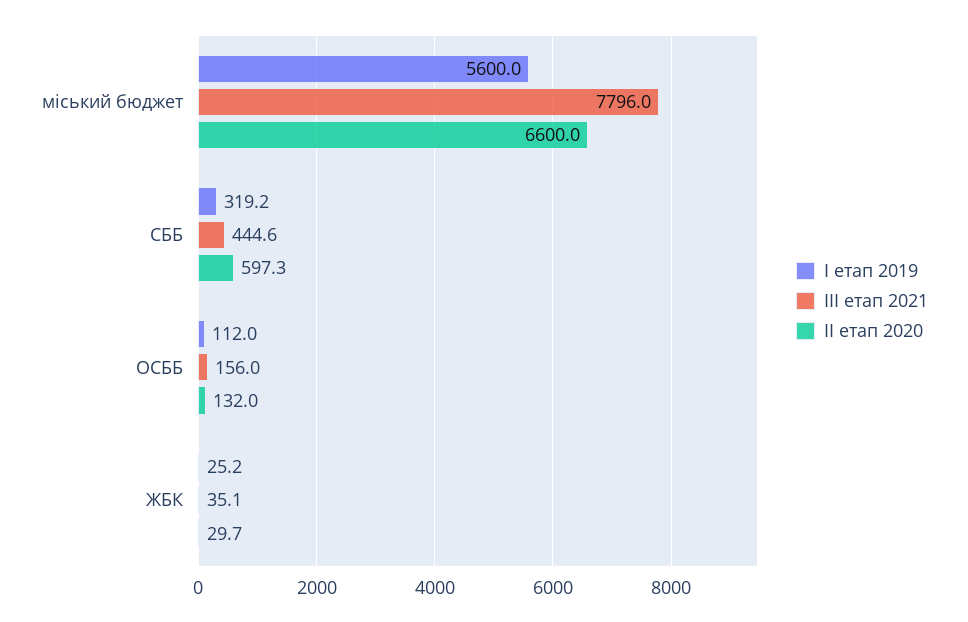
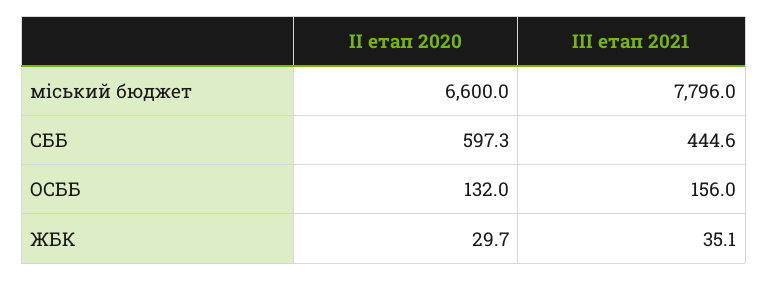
I етап 2019, міський бюджет: 5600 -> none
I етап 2019, СББ: 319.2 -> none
I етап 2019, ОСББ: 112 -> none
I етап 2019, ЖБК: 25.2 -> none

